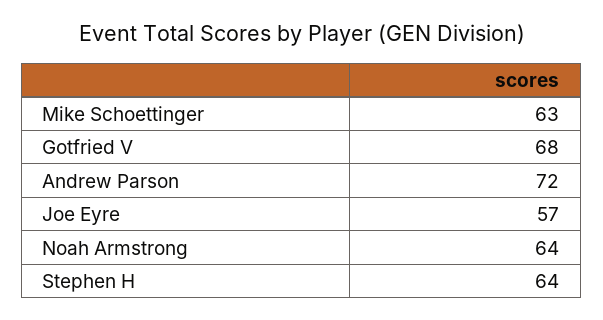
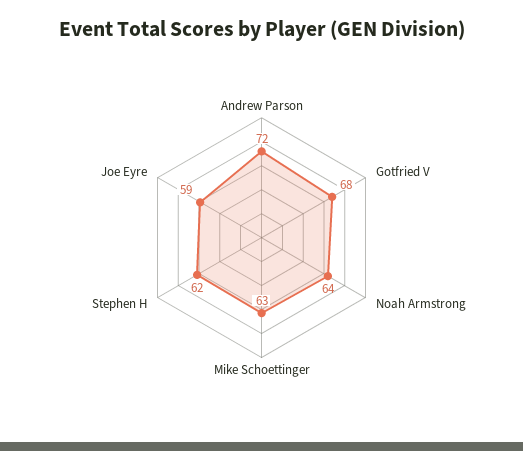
Joe Eyre: 57 -> 59
Stephen H: 64 -> 62

